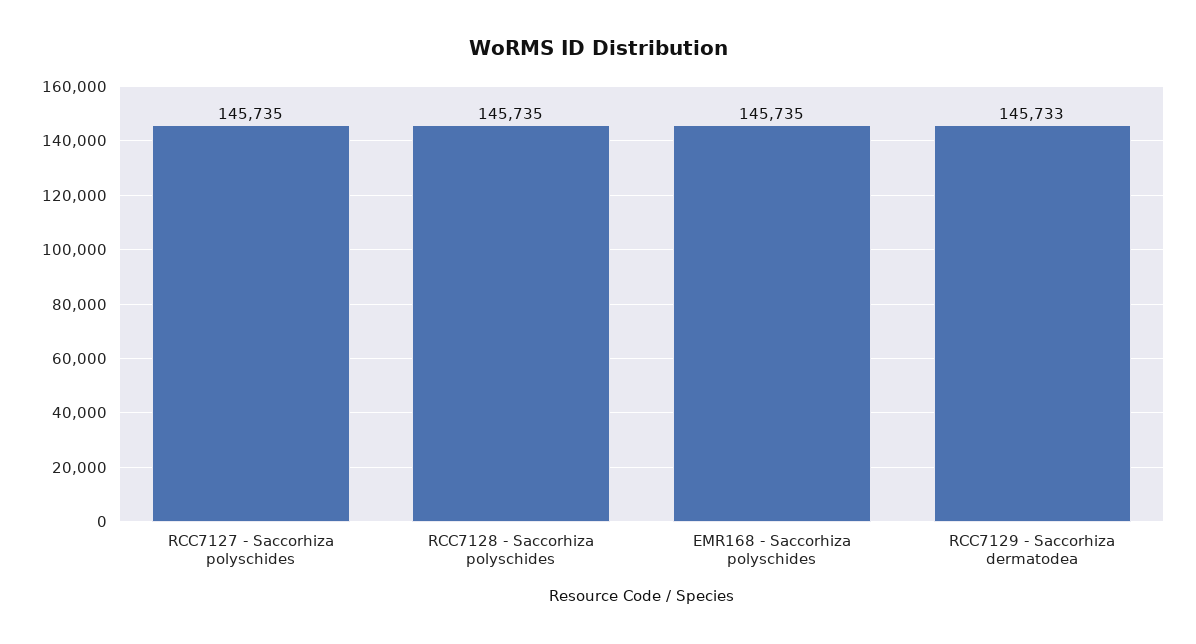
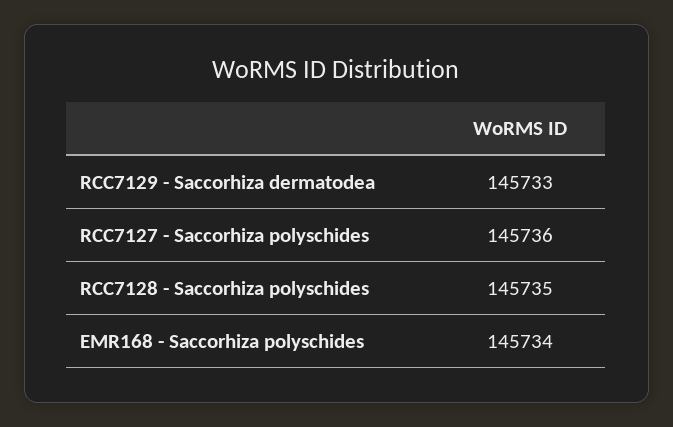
RCC7127 - Saccorhiza polyschides: 145735 -> 145736
EMR168 - Saccorhiza polyschides: 145735 -> 145734

